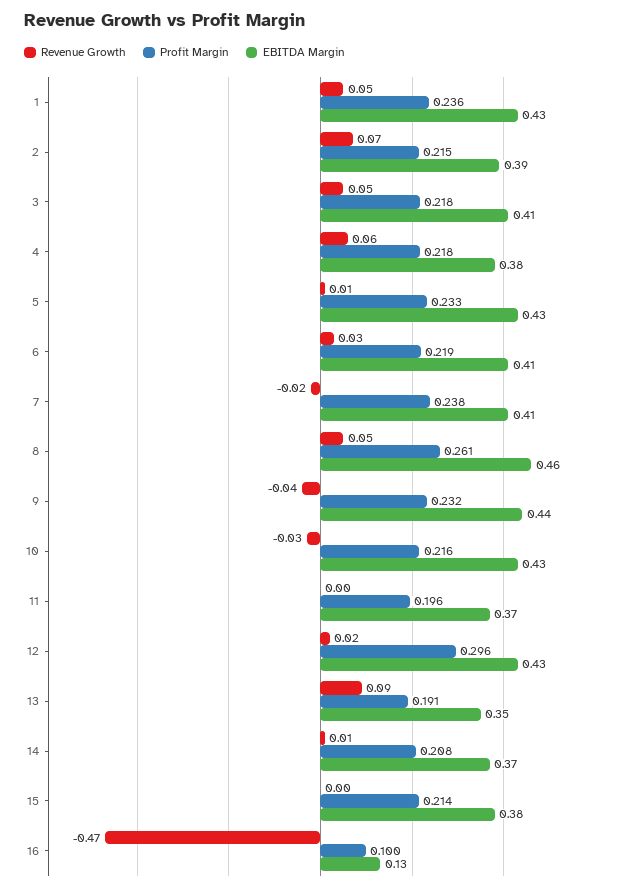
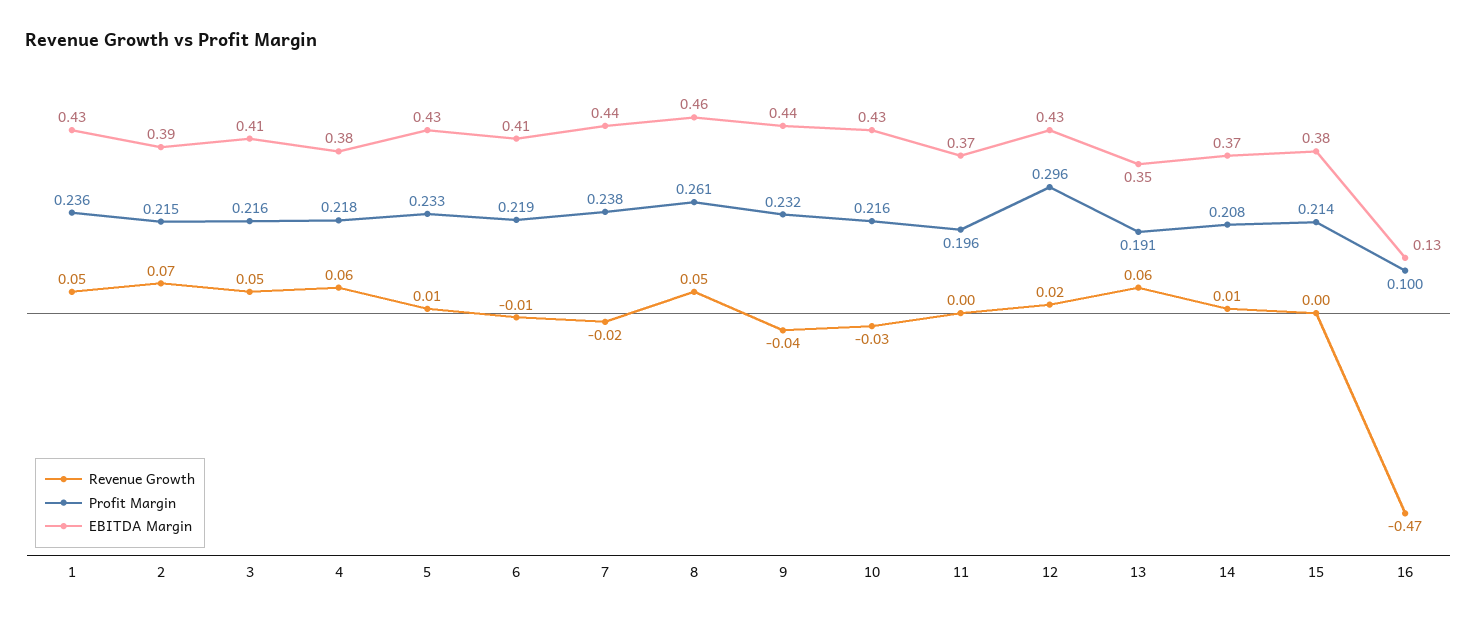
Profit Margin, 3: 0.218 -> 0.216
Revenue Growth, 6: 0.03 -> -0.01
EBITDA Margin, 7: 0.41 -> 0.44
Revenue Growth, 13: 0.09 -> 0.06

